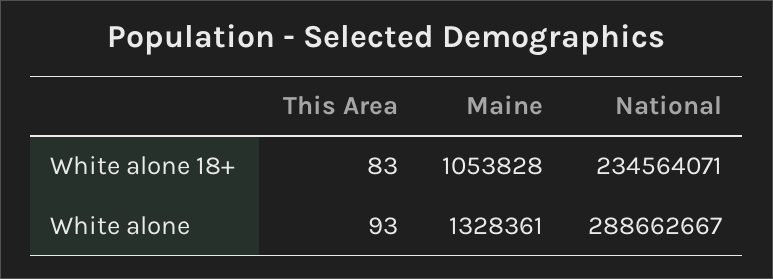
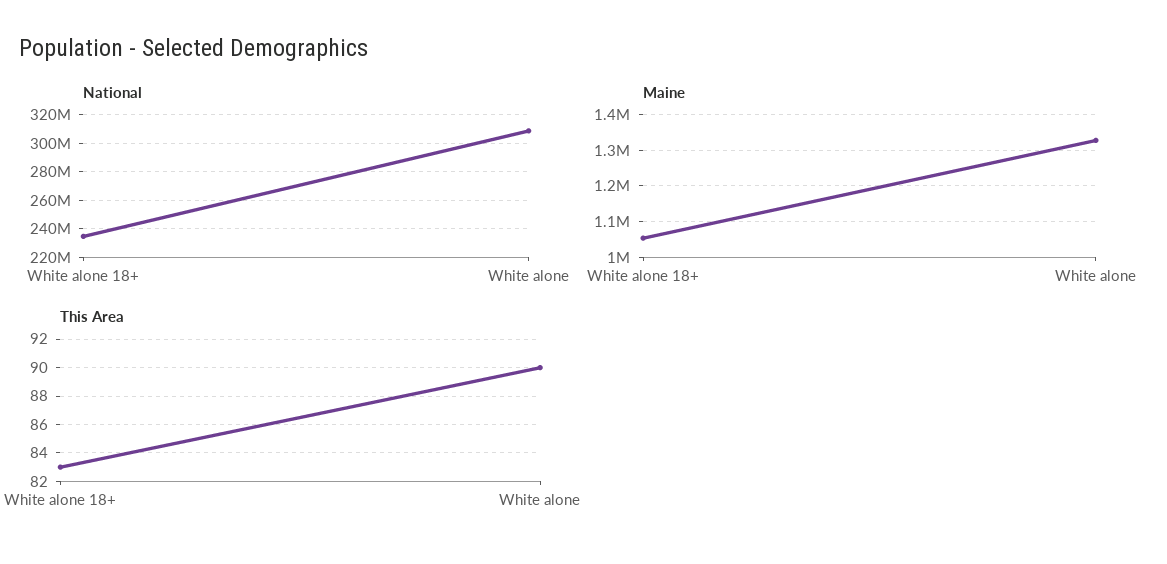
This Area, White alone: 93 -> 90
National, White alone: 288662667 -> 310000000

